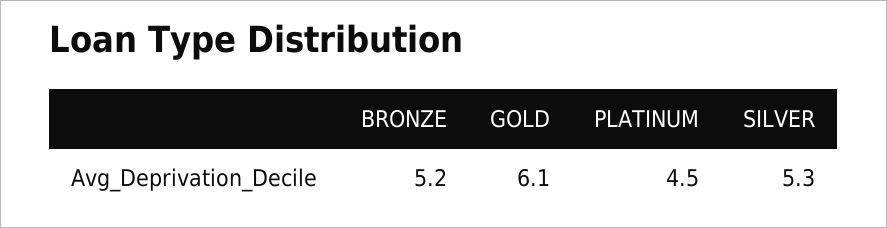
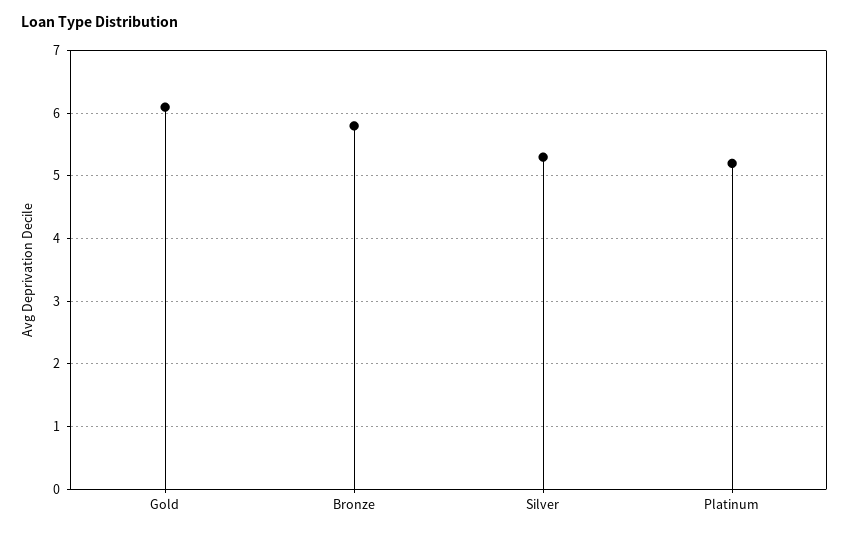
BRONZE: 5.2 -> 5.8
PLATINUM: 4.5 -> 5.2

